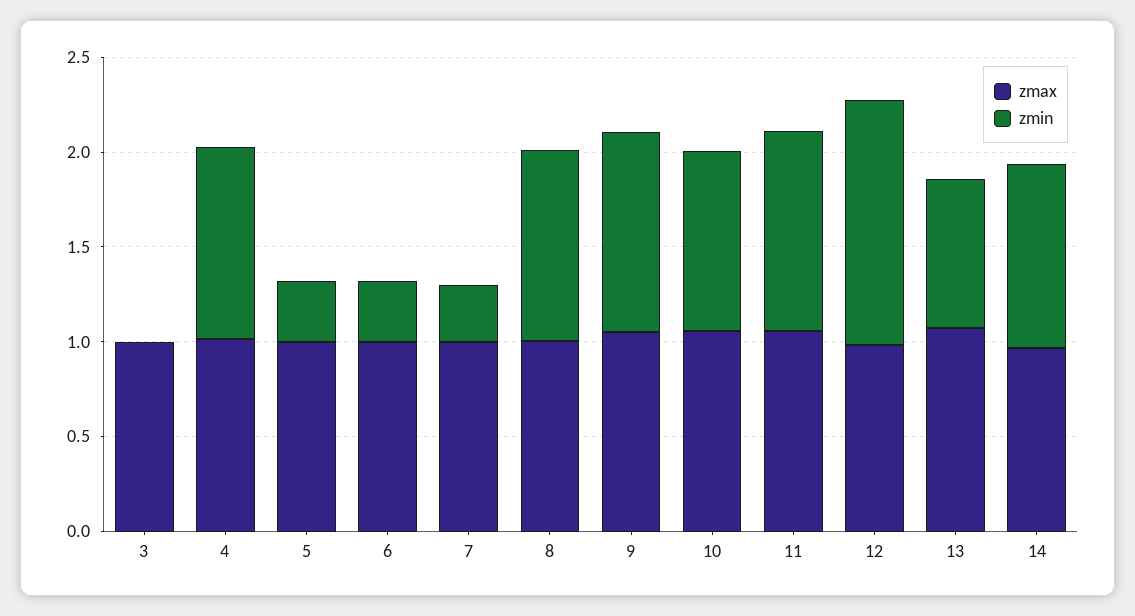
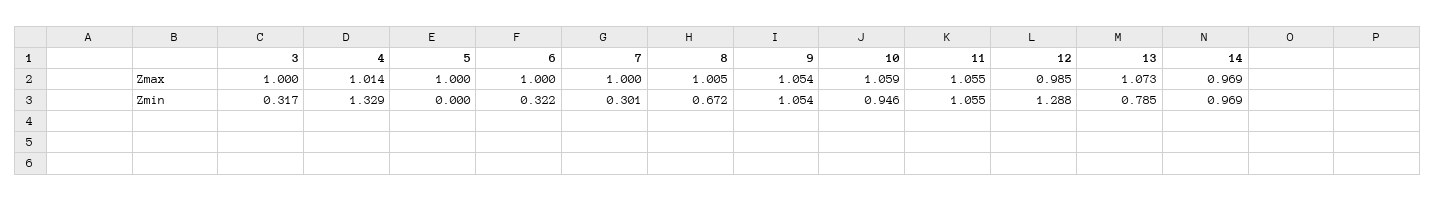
zmin, 3: 0 -> 0.317
zmin, 4: 1 -> 1.329
zmin, 5: 0.3 -> 0
zmin, 8: 1 -> 0.672

